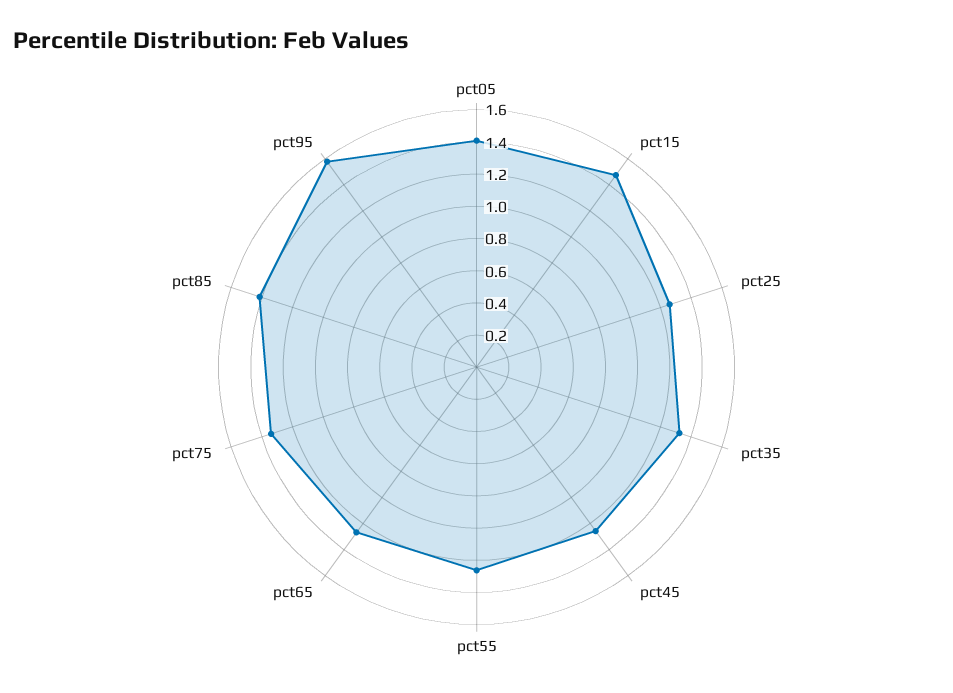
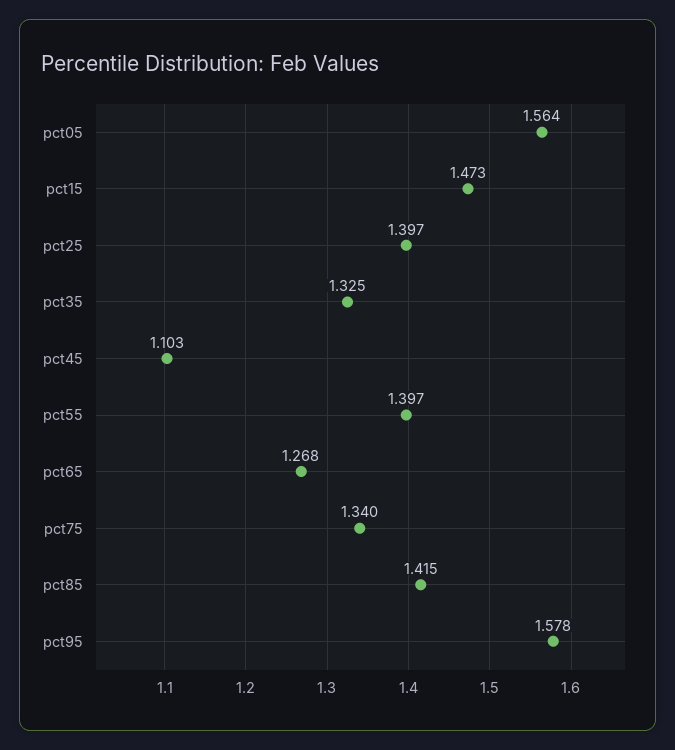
pct05: 1.4 -> 1.564
pct25: 1.25 -> 1.397
pct45: 1.25 -> 1.103
pct55: 1.25 -> 1.397

